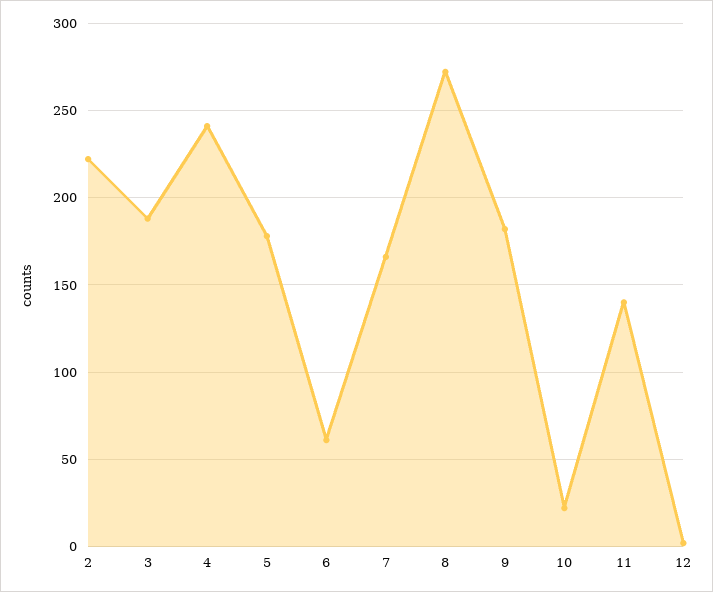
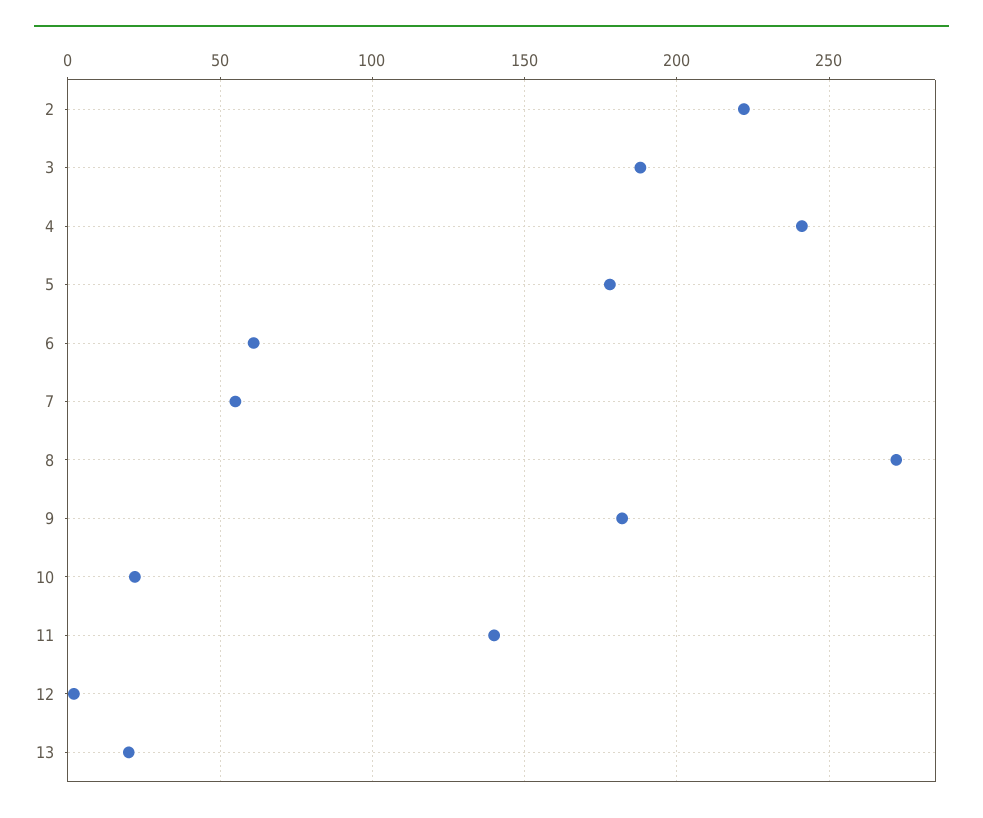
7: 165 -> 55
13: none -> 20

